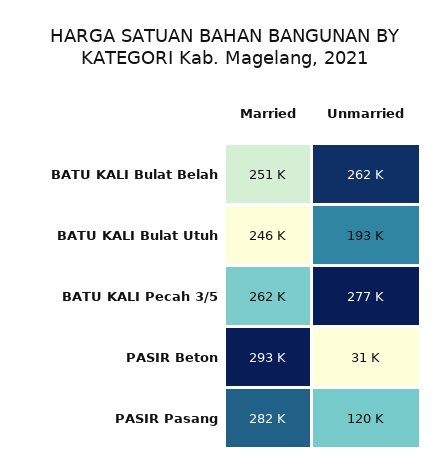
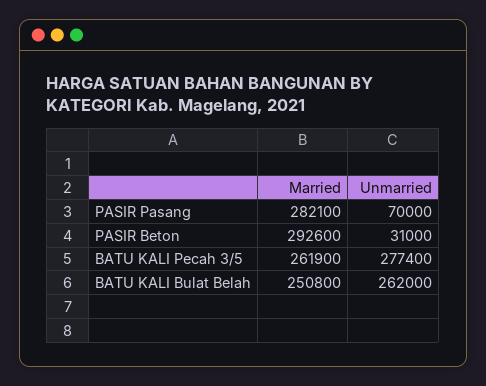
Married, BATU KALI Bulat Utuh: 246000 -> none
Unmarried, BATU KALI Bulat Utuh: 193000 -> none
Unmarried, PASIR Pasang: 120000 -> 70000

